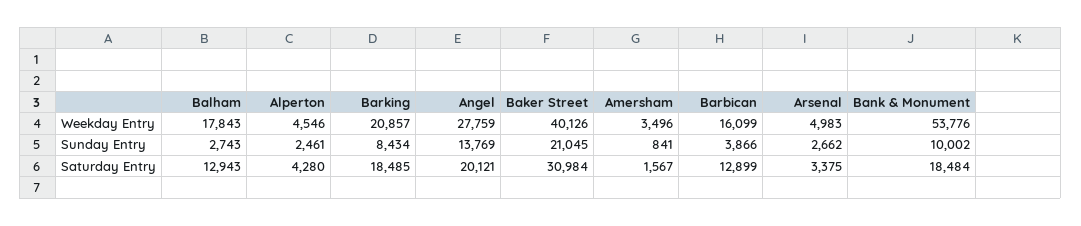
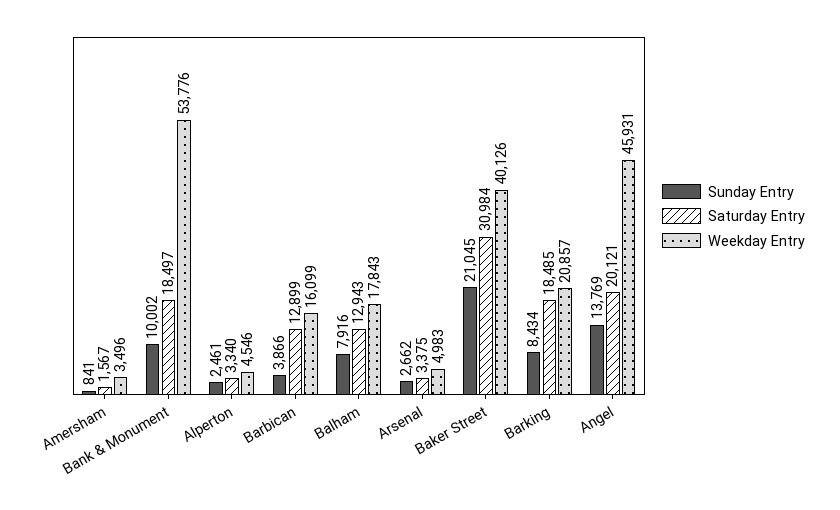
Weekday Entry, Angel: 27759 -> 45931
Sunday Entry, Balham: 2743 -> 7916
Saturday Entry, Alperton: 4280 -> 3340
Saturday Entry, Bank & Monument: 18484 -> 18497

